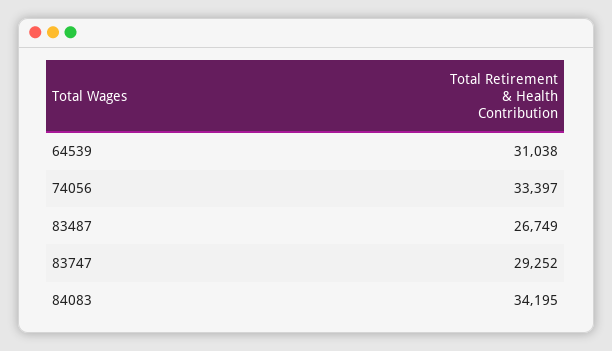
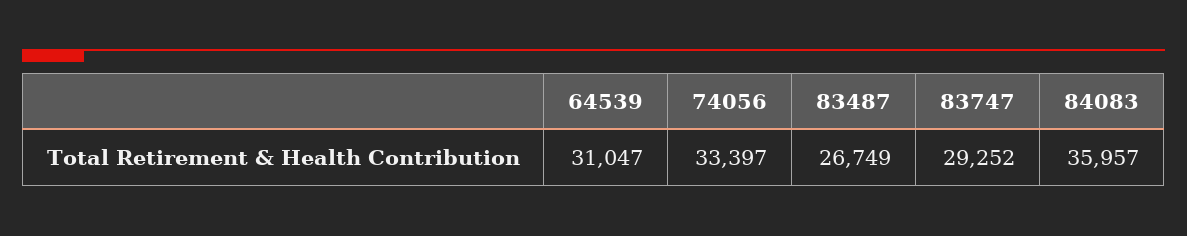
64539: 31038 -> 31047
84083: 34195 -> 35957

